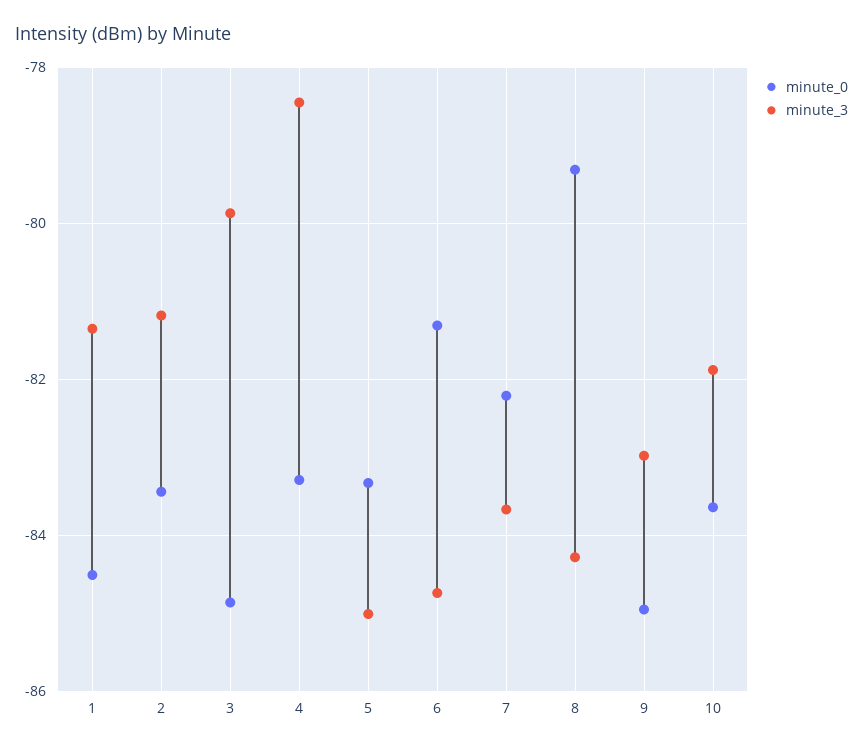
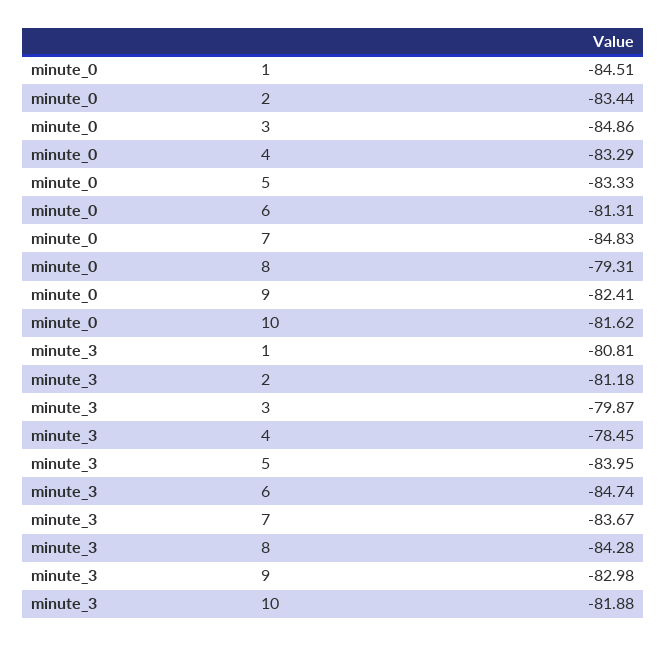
minute_3, 1: -81.4 -> -80.81
minute_3, 5: -85 -> -83.95
minute_0, 7: -82.2 -> -84.83
minute_0, 9: -85 -> -82.41
minute_0, 10: -83.6 -> -81.62

